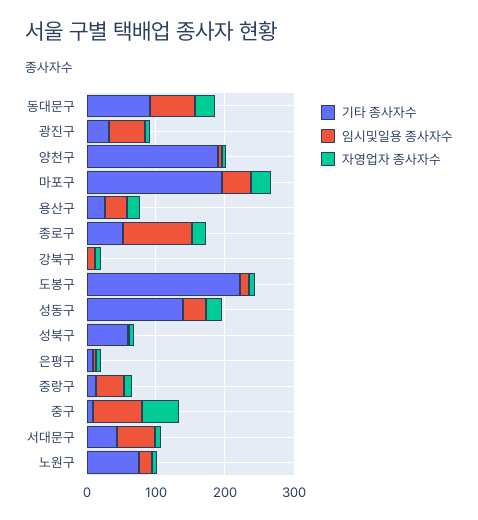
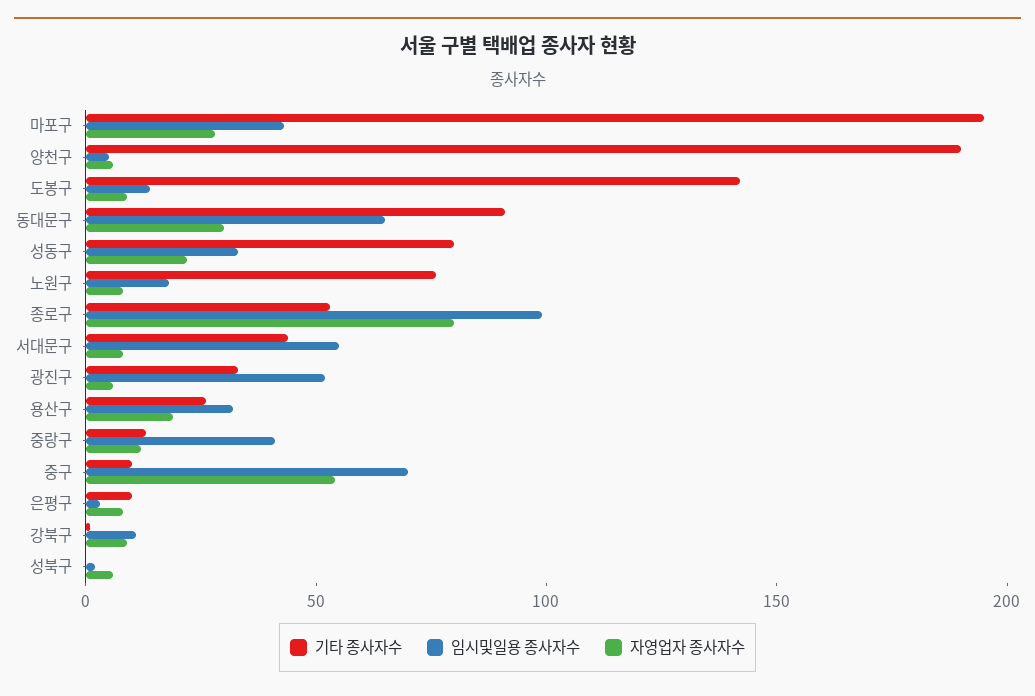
자영업자 종사자수, 종로구: 20 -> 80
기타 종사자수, 도봉구: 220 -> 140
기타 종사자수, 성동구: 140 -> 80
기타 종사자수, 성북구: 60 -> 0

